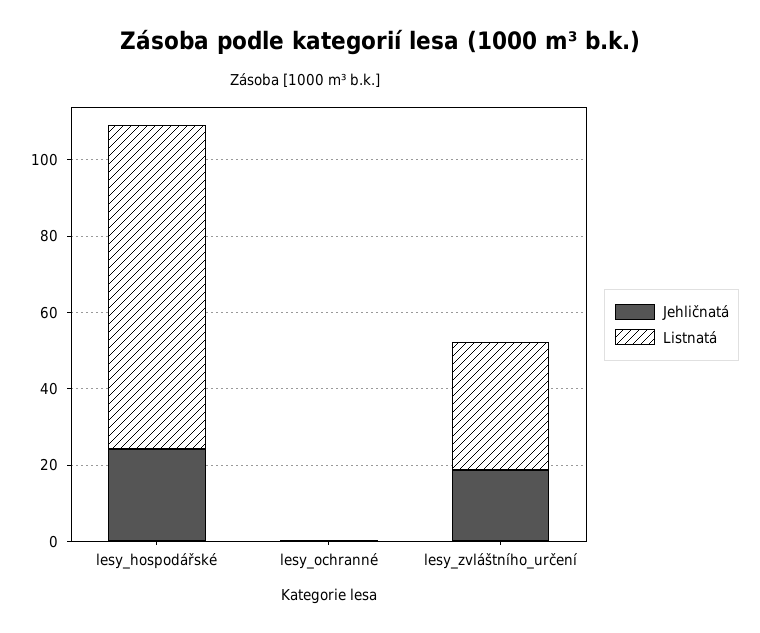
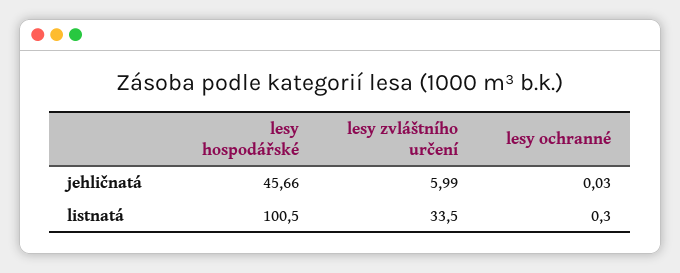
Jehličnatá, lesy_hospodářské: 25 -> 45.66
Listnatá, lesy_hospodářské: 85 -> 100.5
Jehličnatá, lesy_zvláštního_určení: 20 -> 5.99

